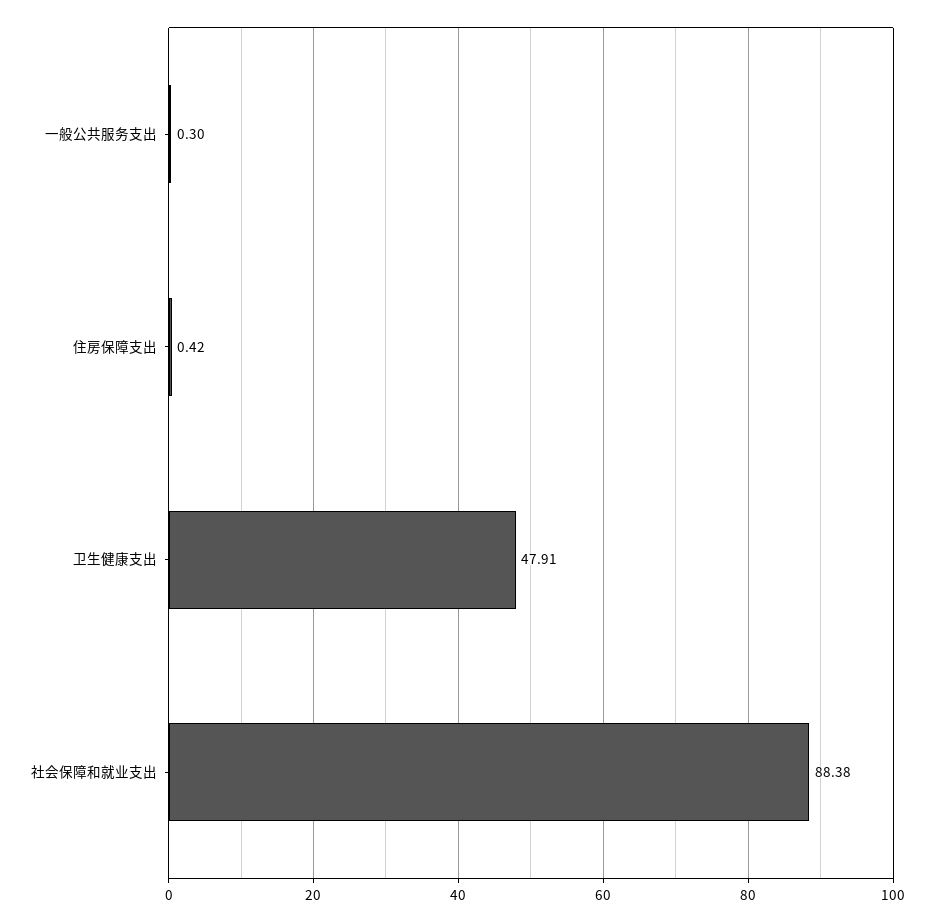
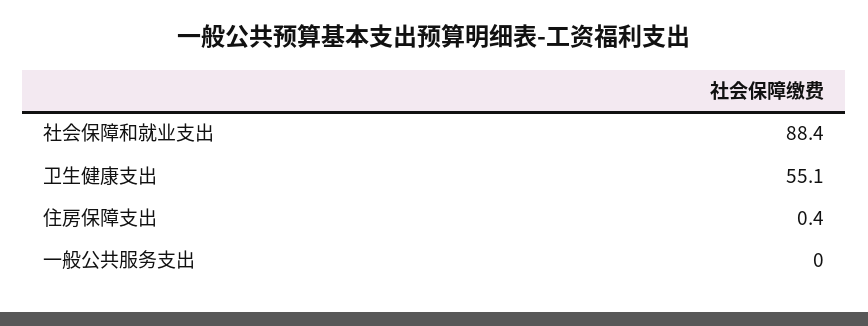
一般公共服务支出: 0.3 -> 0
卫生健康支出: 47.91 -> 55.1

